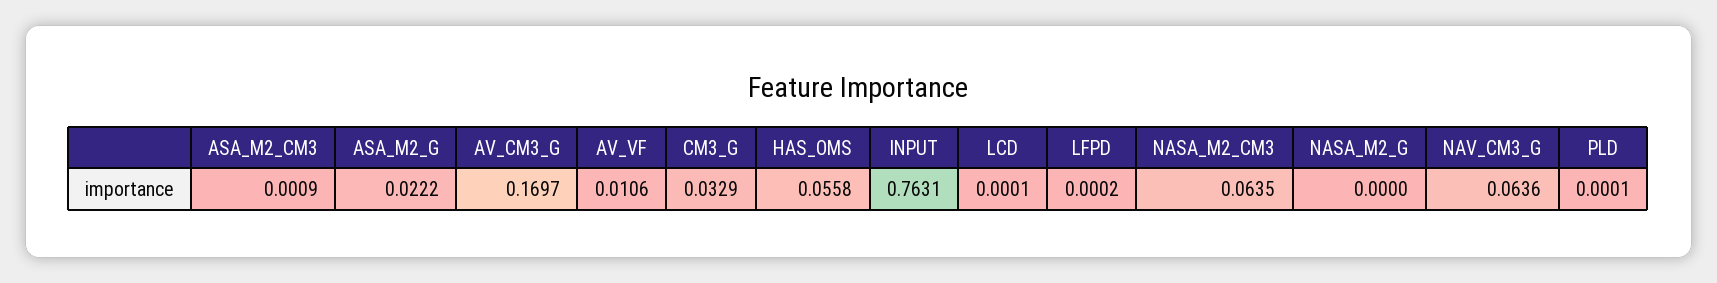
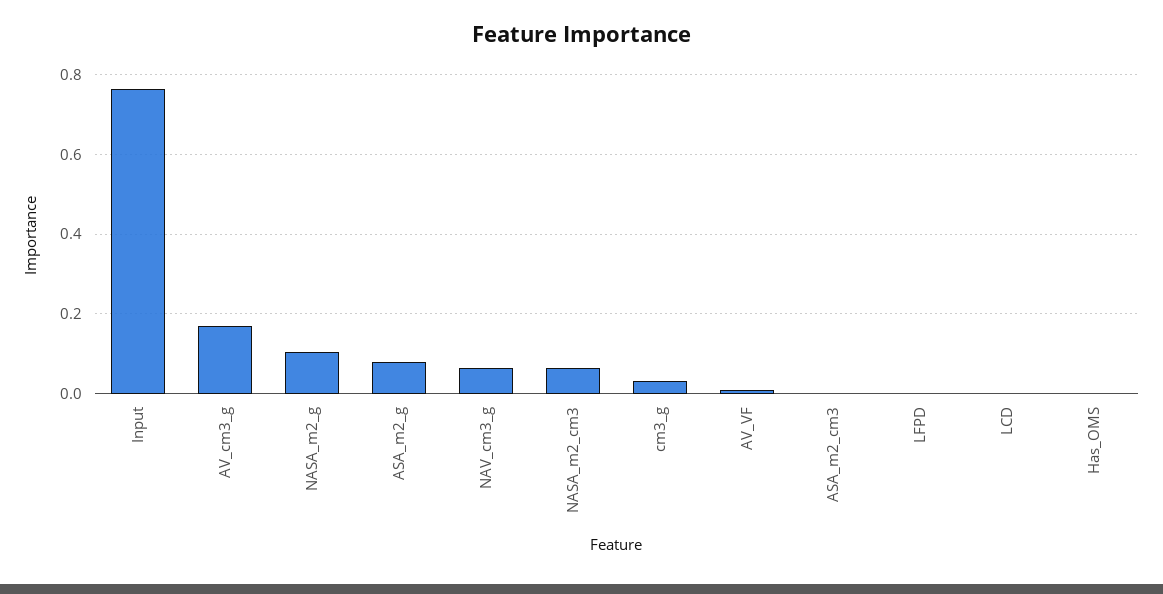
ASA_M2_G: 0.0222 -> 0.08
HAS_OMS: 0.0558 -> 0
NASA_M2_G: 0 -> 0.1
PLD: 0.0001 -> none

